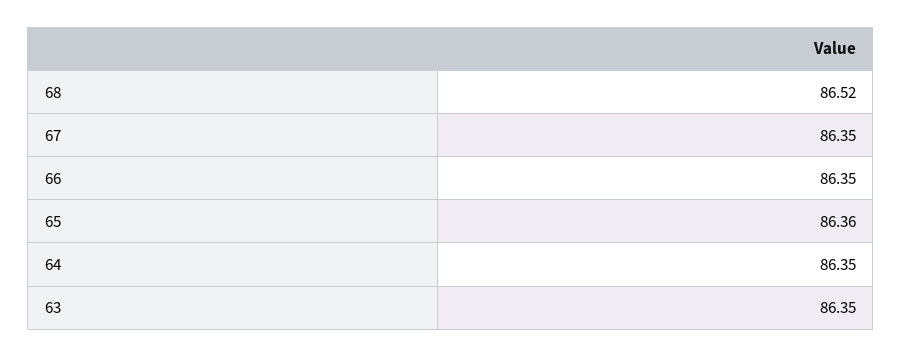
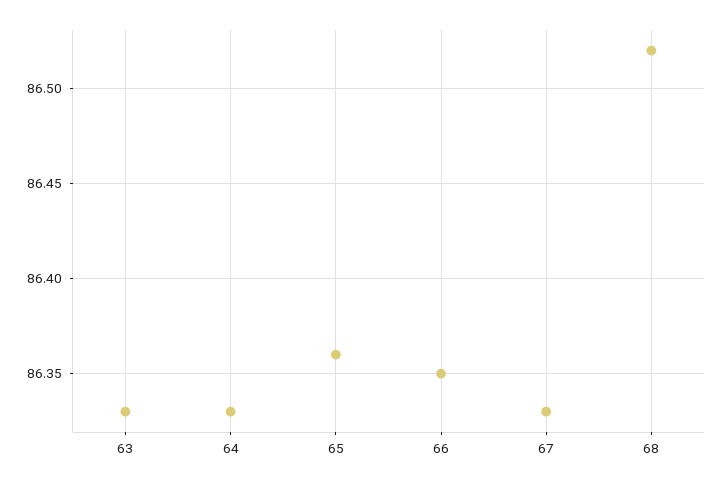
67: 86.35 -> 86.33
64: 86.35 -> 86.33
63: 86.35 -> 86.33

